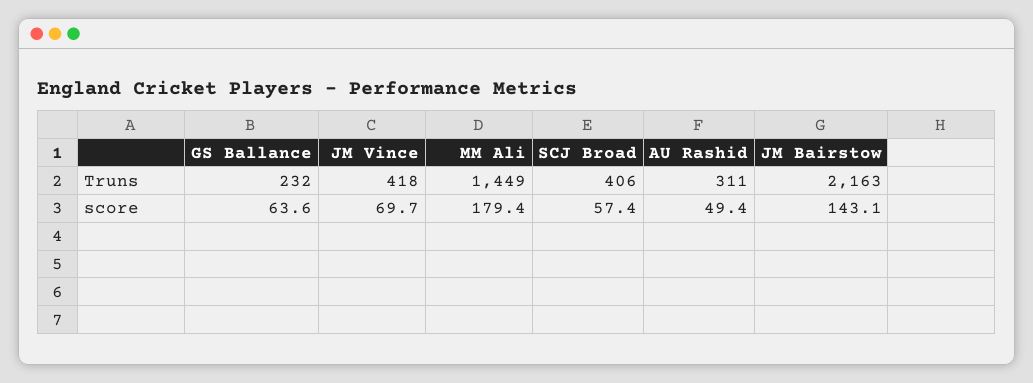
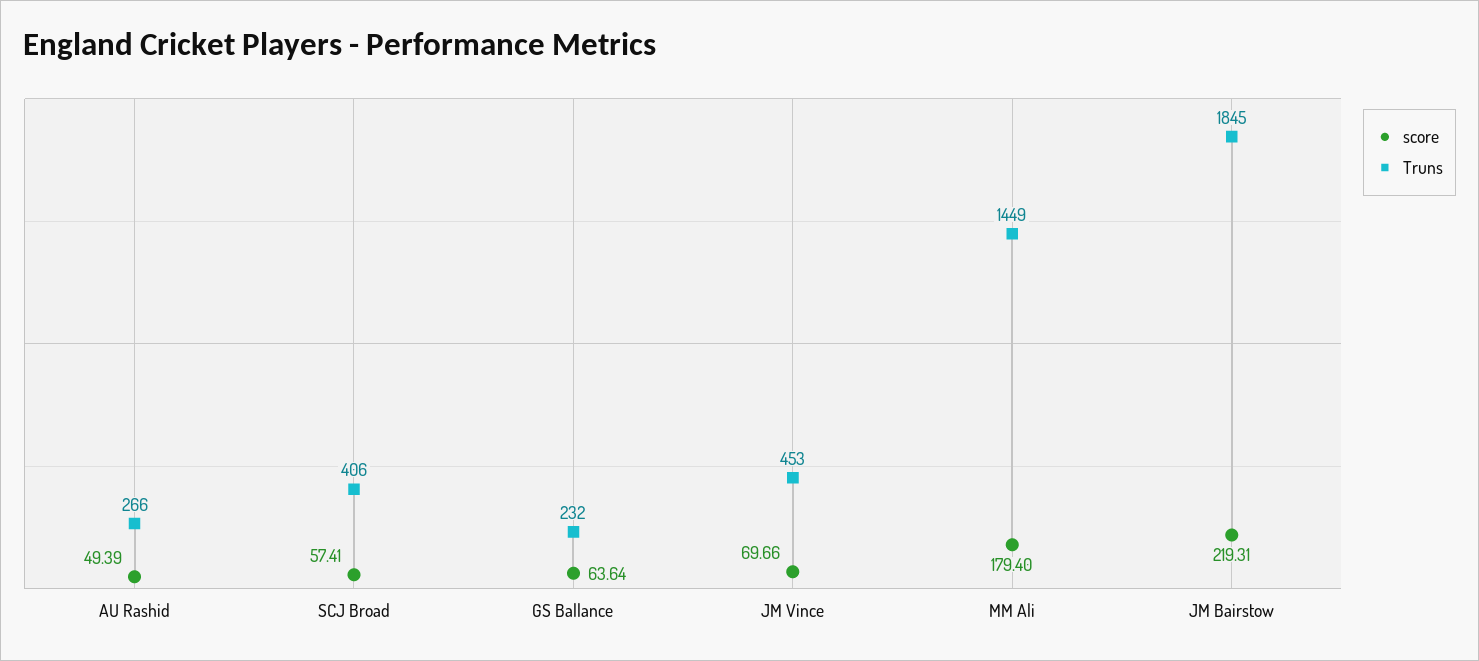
Truns, JM Vince: 418 -> 453
Truns, AU Rashid: 311 -> 266
Truns, JM Bairstow: 2163 -> 1845
score, JM Bairstow: 143.1 -> 219.31

